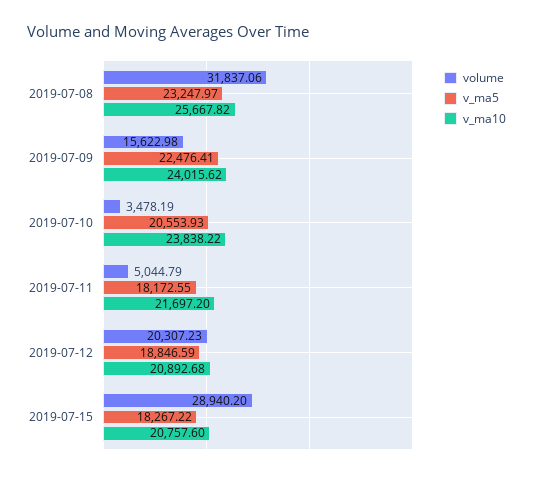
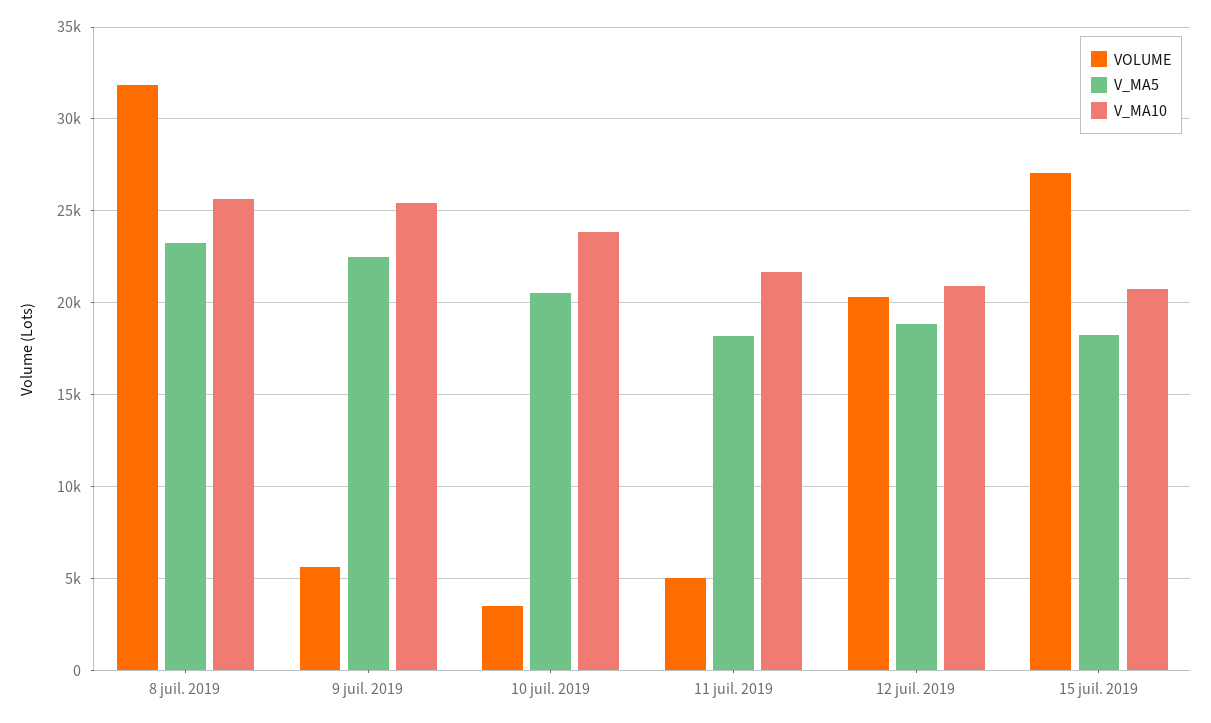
volume, 2019-07-09: 15622.98 -> 5500
v_ma10, 2019-07-09: 24015.62 -> 25500
volume, 2019-07-15: 28940.2 -> 27000

